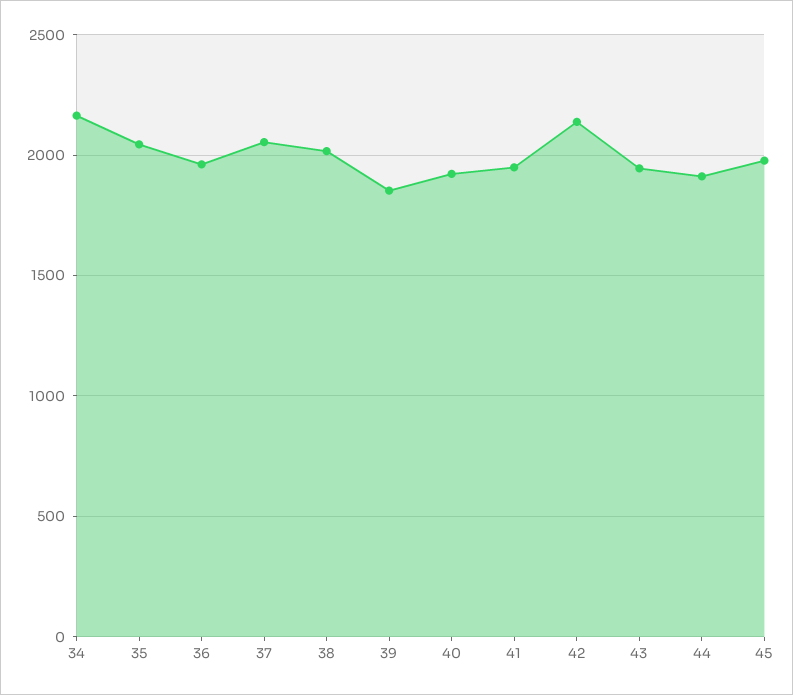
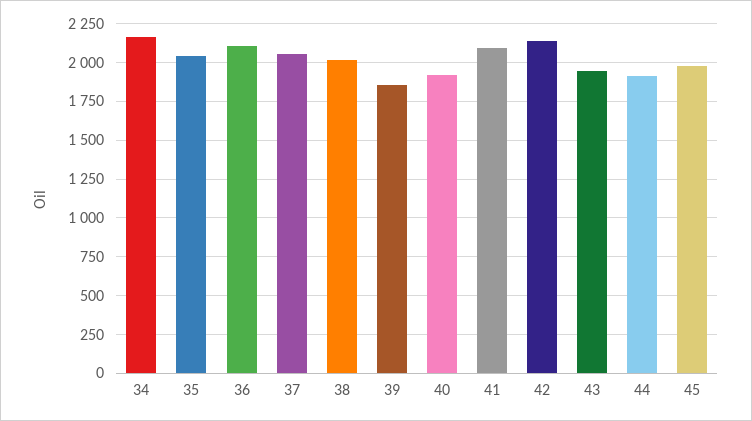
36: 1950 -> 2100
41: 1950 -> 2100

